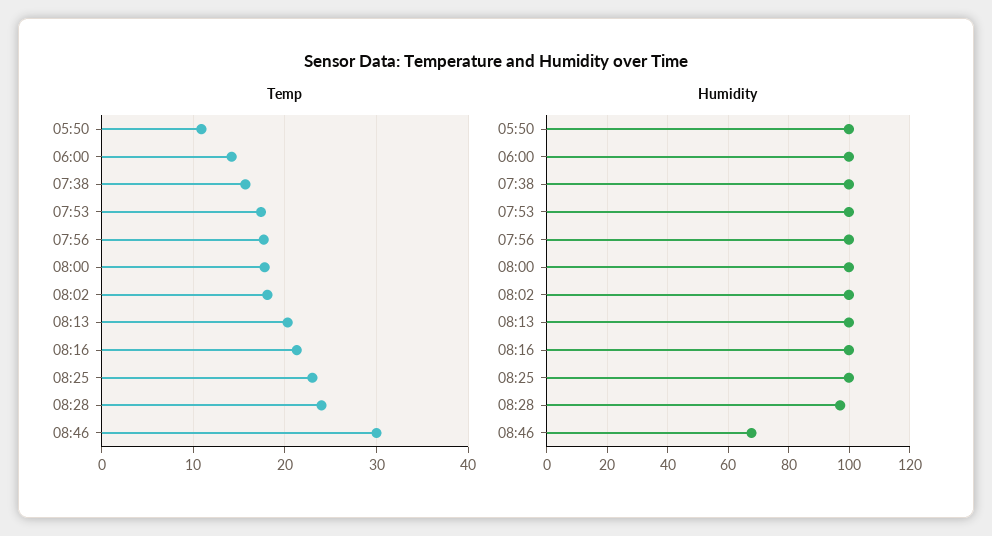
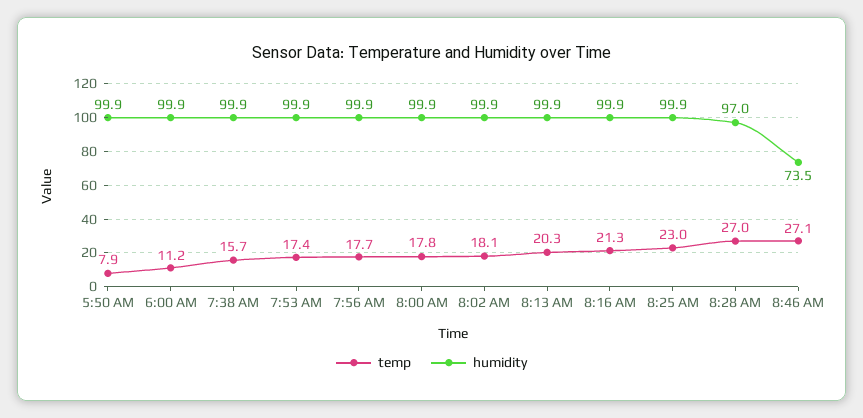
Temp, 05:50: 11 -> 7.9
Temp, 06:00: 14 -> 11.2
Temp, 08:28: 24 -> 27
Temp, 08:46: 30 -> 27.1
Humidity, 08:46: 68 -> 73.5

